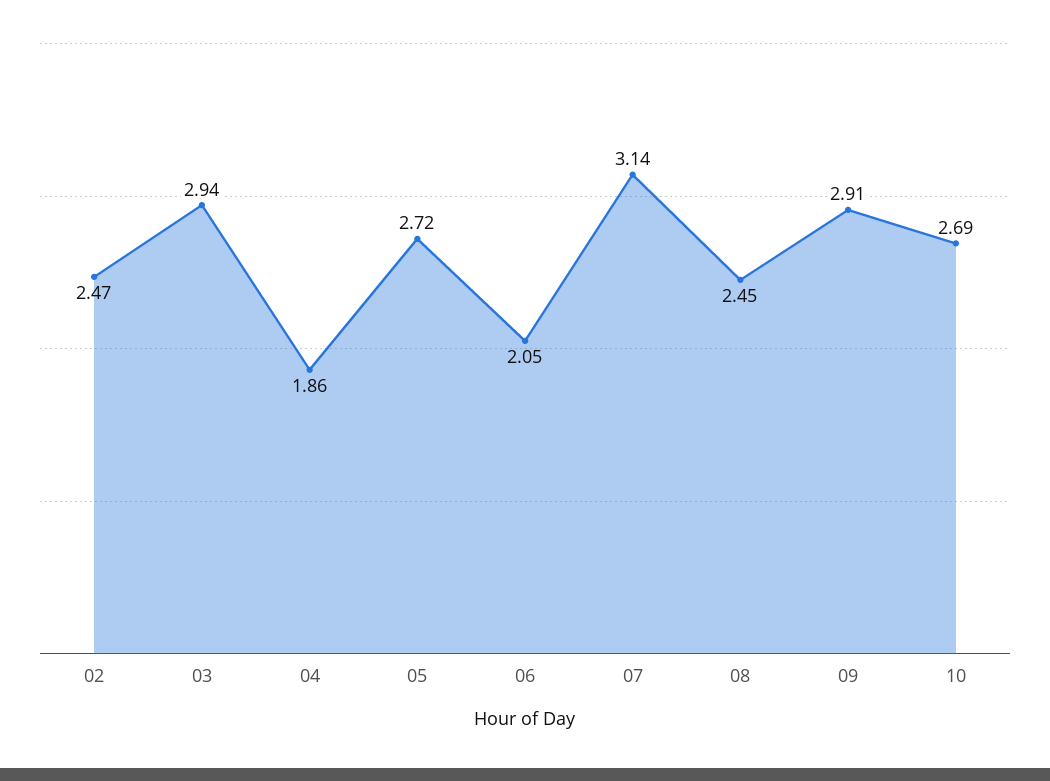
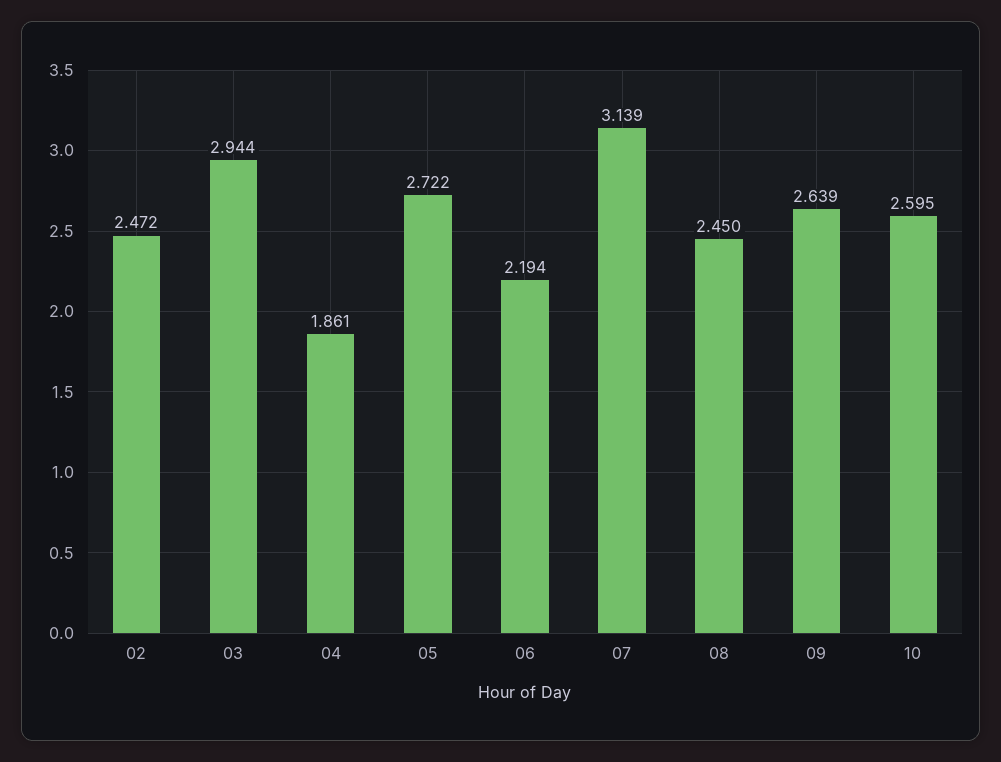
06: 2.05 -> 2.194
09: 2.91 -> 2.639
10: 2.69 -> 2.595

